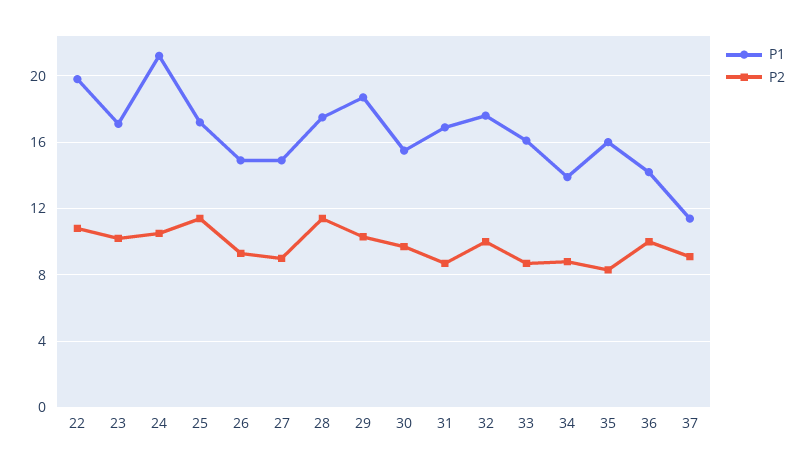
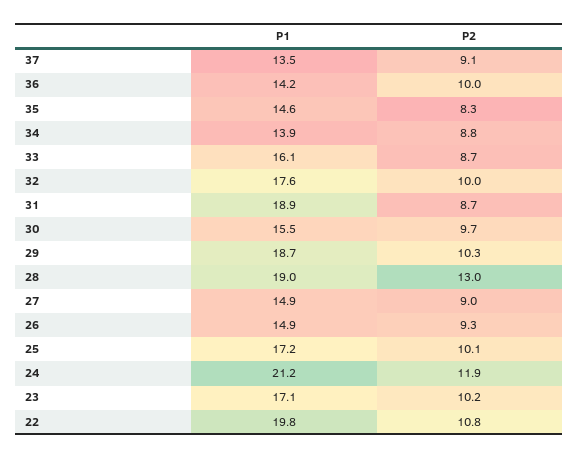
P2, 24: 10.5 -> 11.9
P2, 25: 11.5 -> 10.1
P1, 28: 17.5 -> 19
P2, 28: 11.5 -> 13
P1, 31: 17 -> 18.9
P1, 35: 16 -> 14.6
P1, 37: 11.5 -> 13.5

